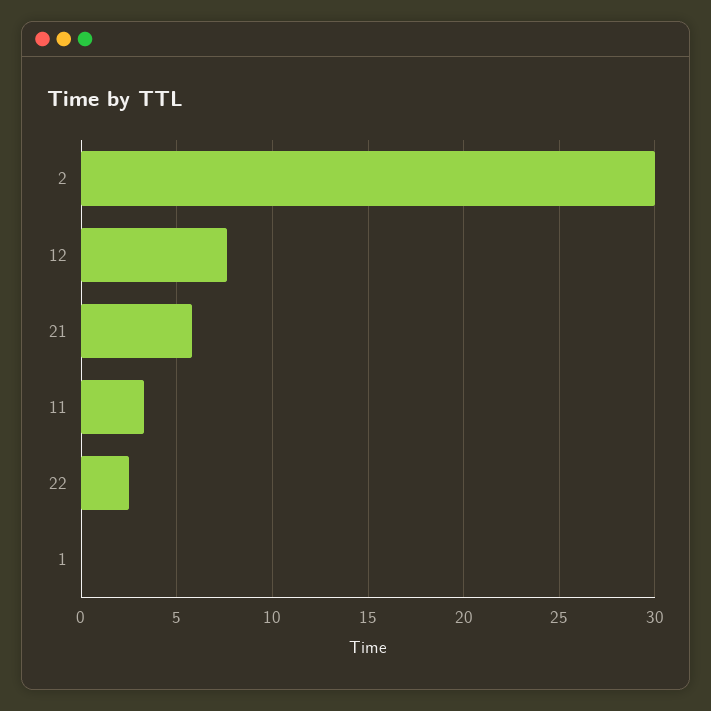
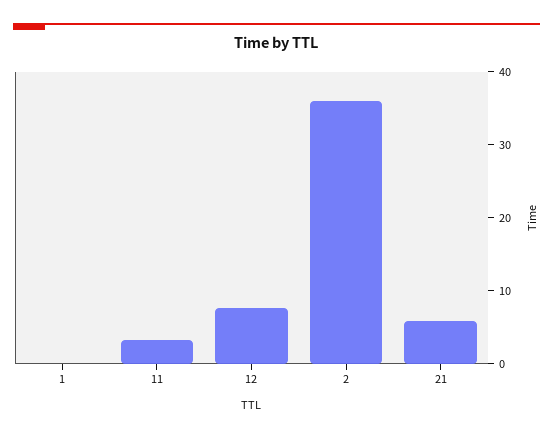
2: 30 -> 36
22: 2.5 -> none

